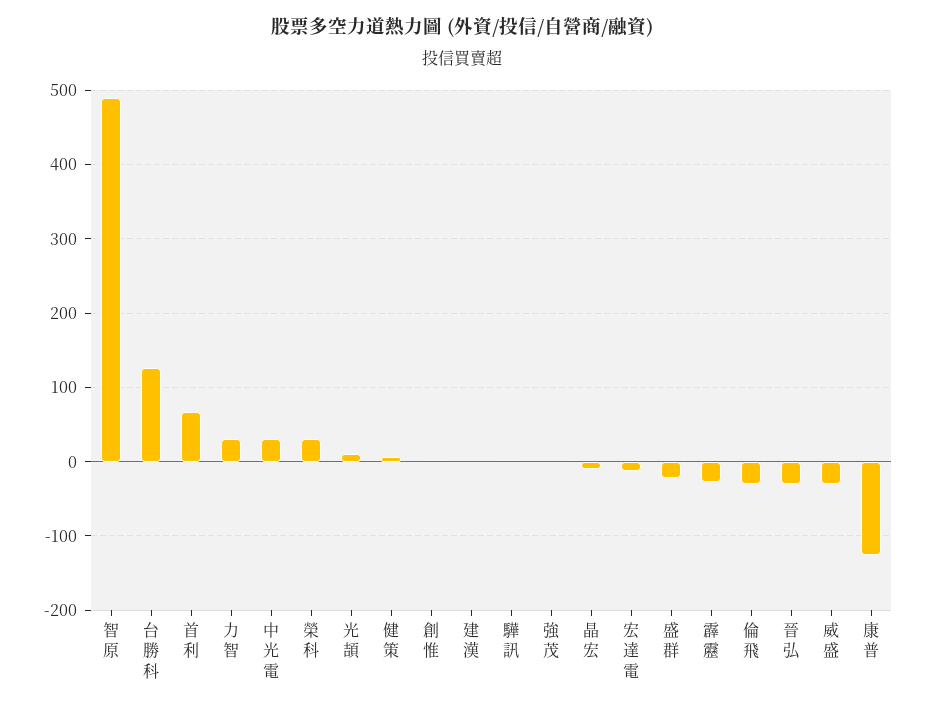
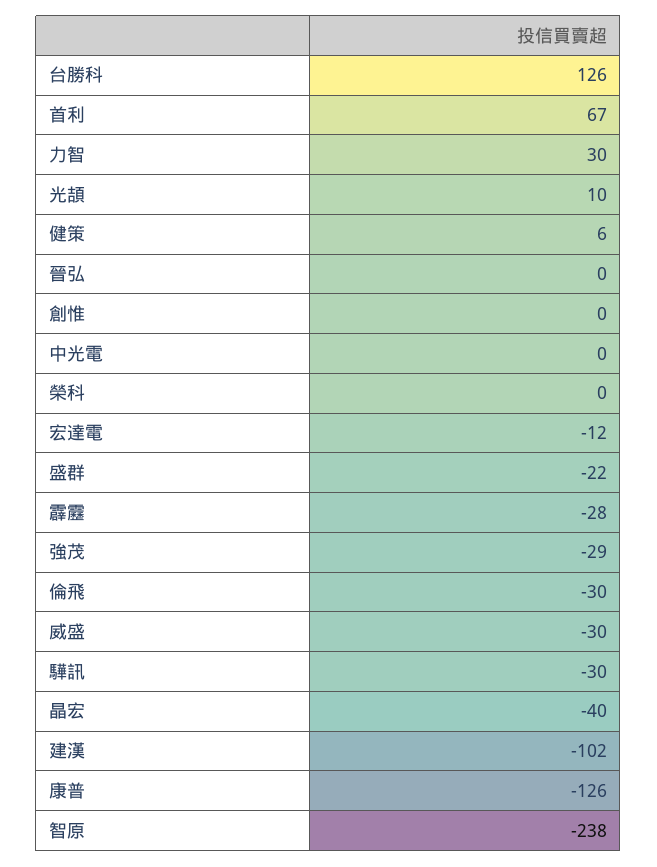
智原: 490 -> -238
中光電: 30 -> 0
榮科: 30 -> 0
建漢: 0 -> -102
驊訊: 0 -> -30
強茂: 0 -> -29
晶宏: -10 -> -40
晉弘: -30 -> 0

